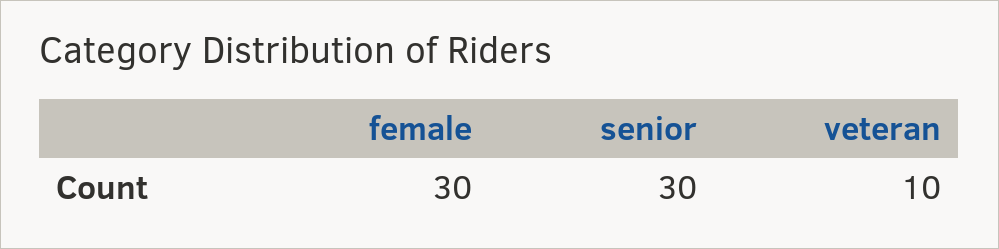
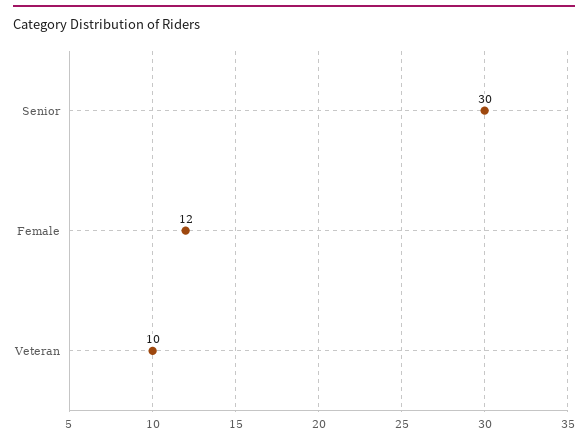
female: 30 -> 12

